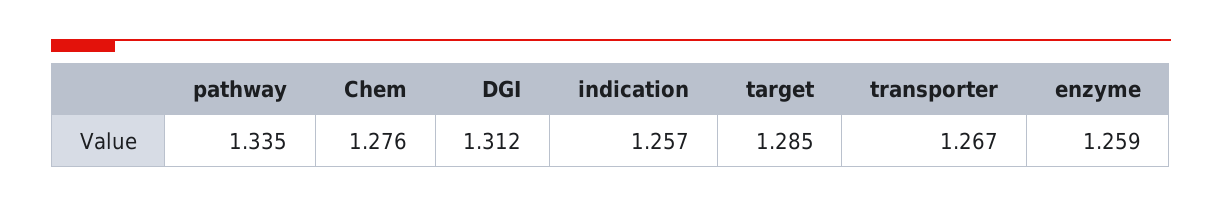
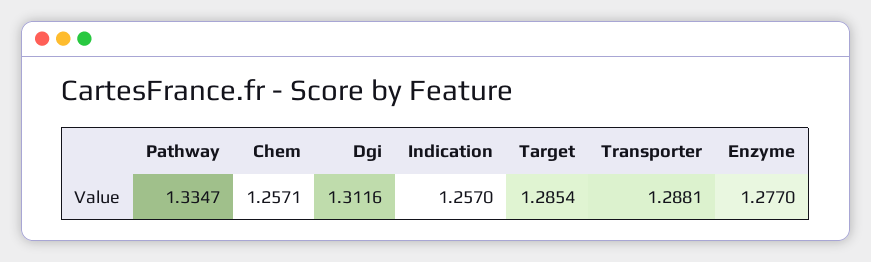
Chem: 1.276 -> 1.2571
transporter: 1.267 -> 1.2881
enzyme: 1.259 -> 1.277

